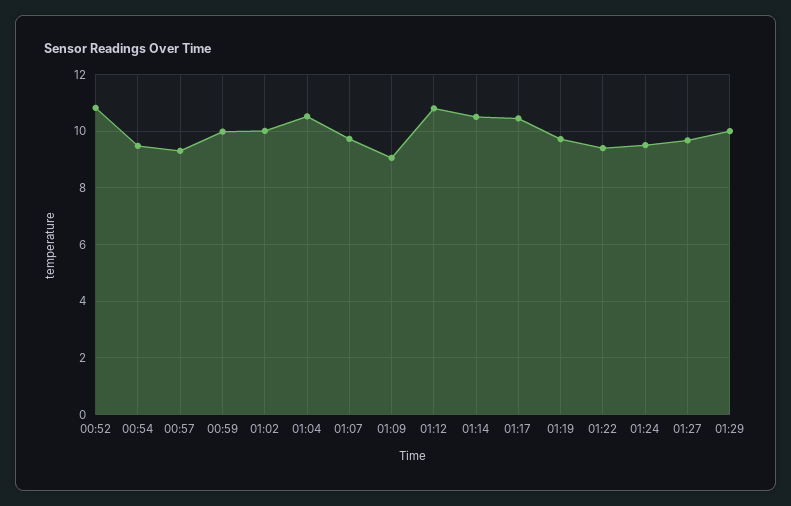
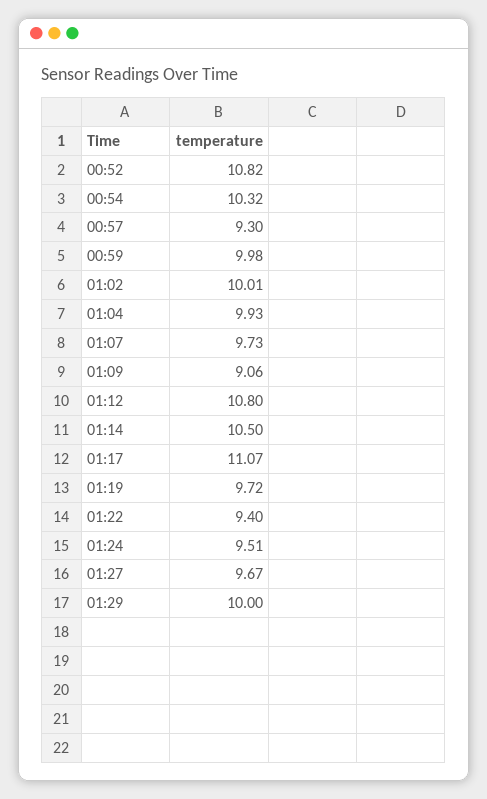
00:54: 9.5 -> 10.32
01:04: 10.5 -> 9.93
01:17: 10.5 -> 11.07

